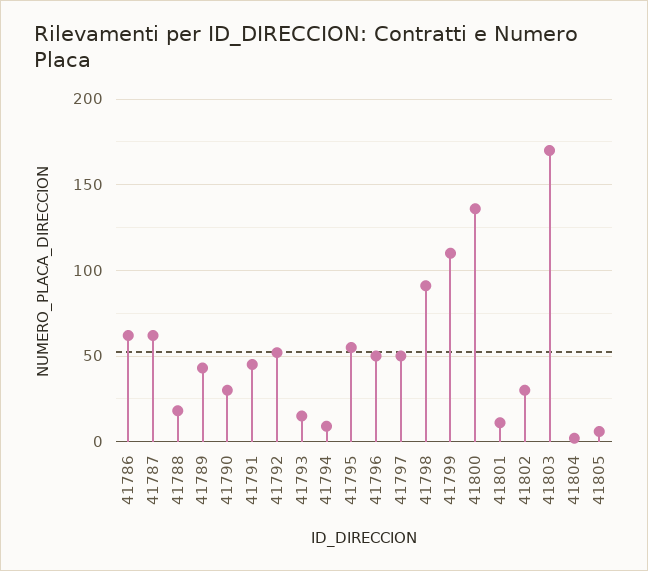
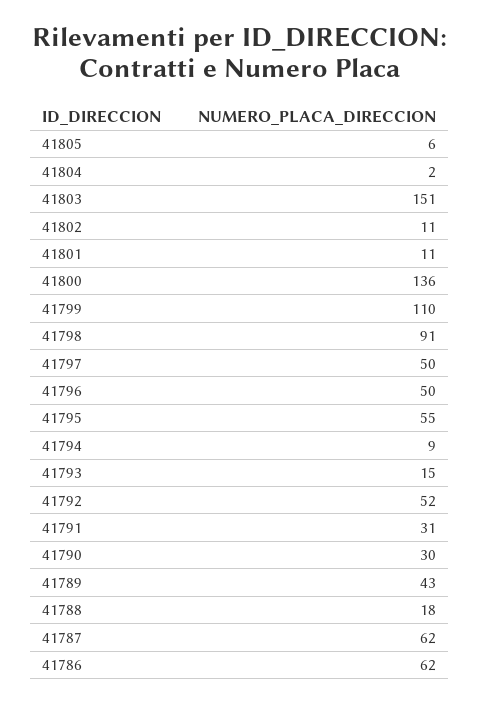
41791: 45 -> 31
41802: 30 -> 11
41803: 170 -> 151

